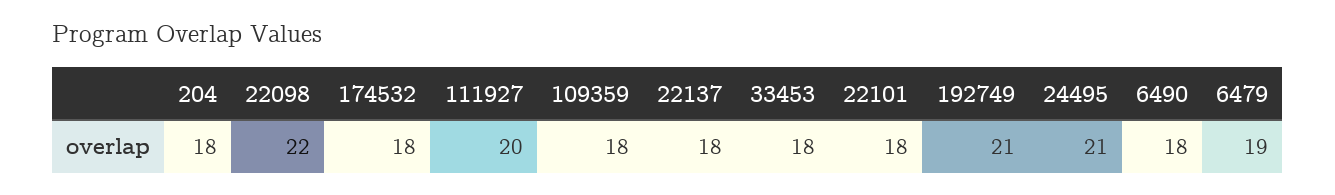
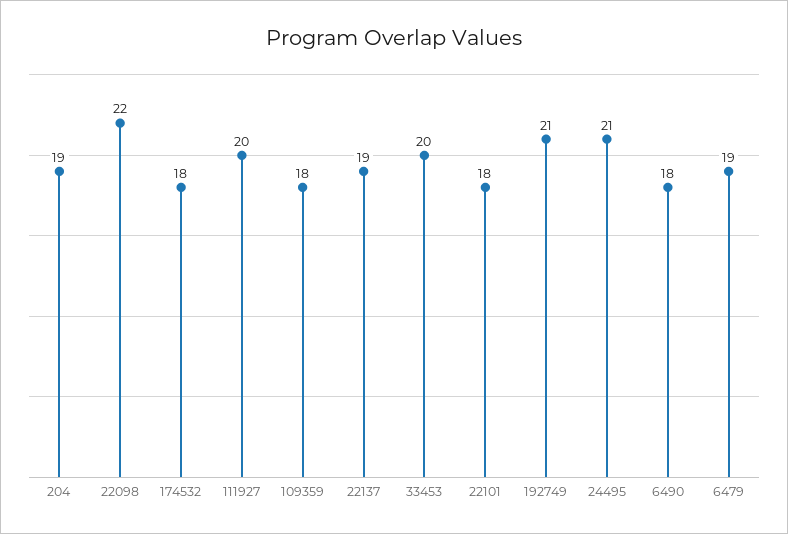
204: 18 -> 19
22137: 18 -> 19
33453: 18 -> 20

